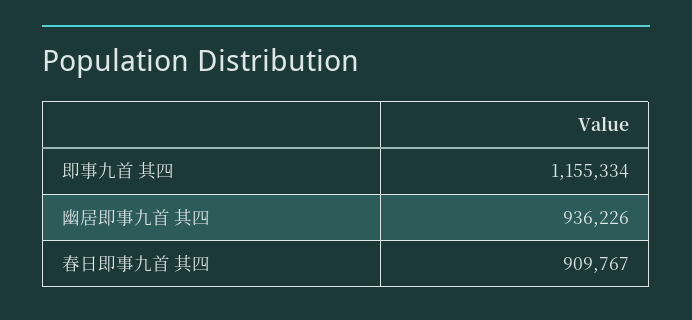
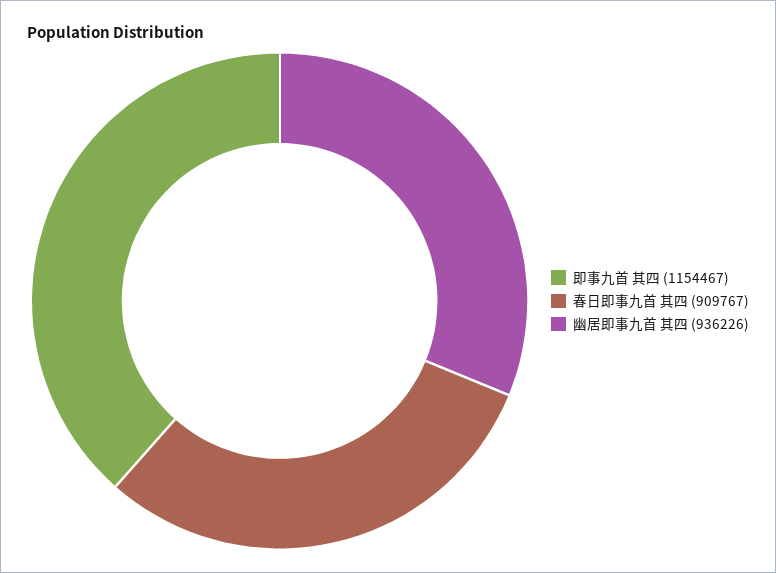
即事九首 其四: 1155334 -> 1154467

